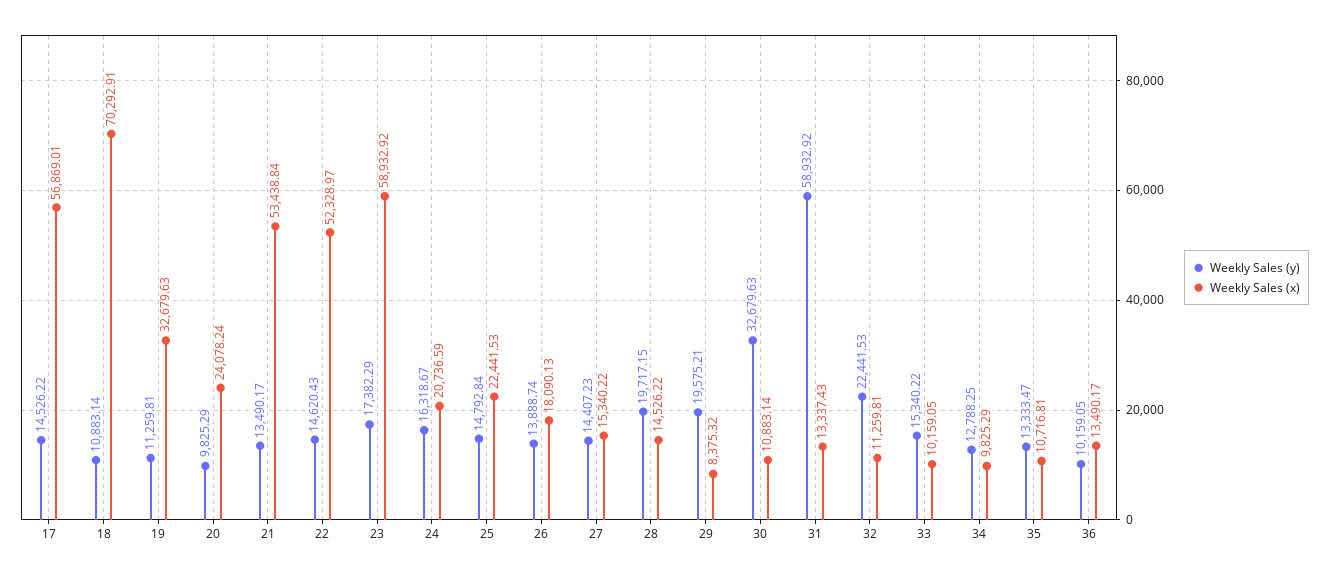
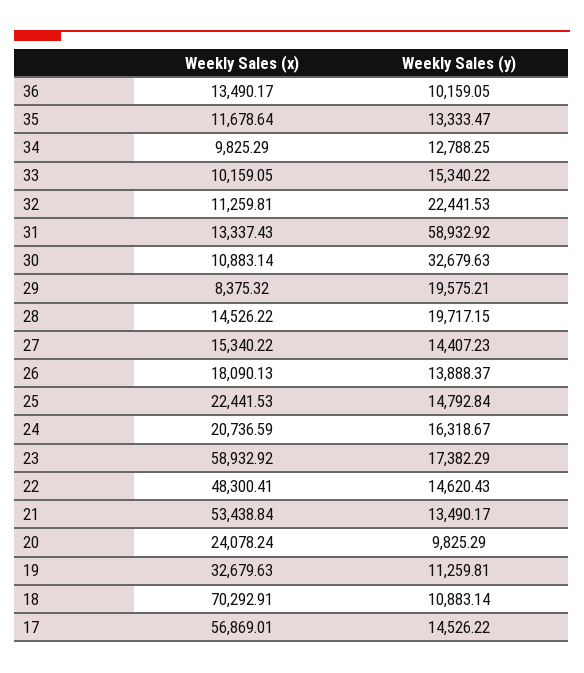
Weekly Sales (x), 22: 52328.97 -> 48300.41
Weekly Sales (y), 26: 13888.74 -> 13888.37
Weekly Sales (x), 35: 10716.81 -> 11678.64

